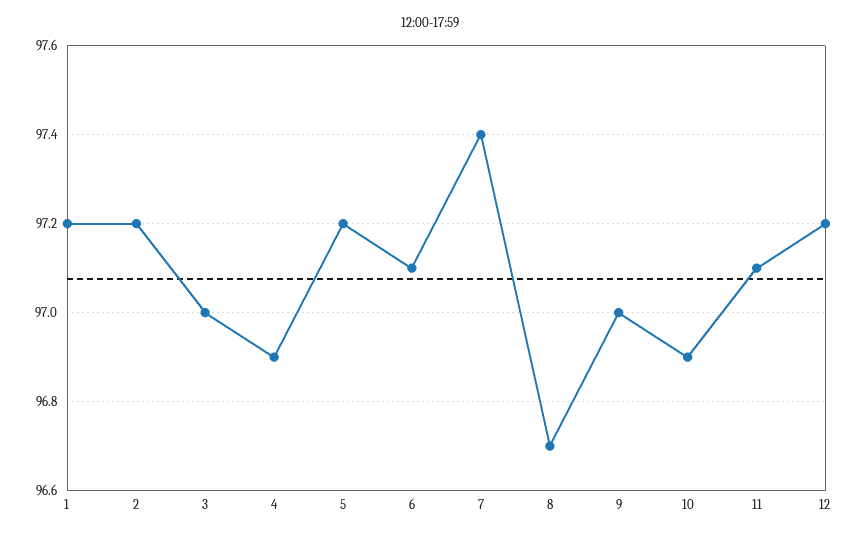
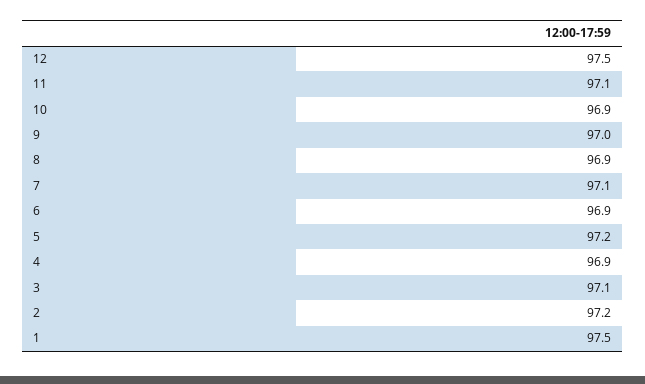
1: 97.2 -> 97.5
3: 97 -> 97.1
6: 97.1 -> 96.9
7: 97.4 -> 97.1
8: 96.7 -> 96.9
12: 97.2 -> 97.5

